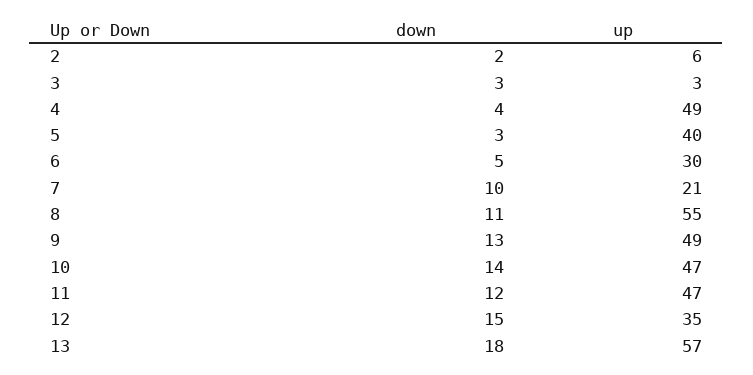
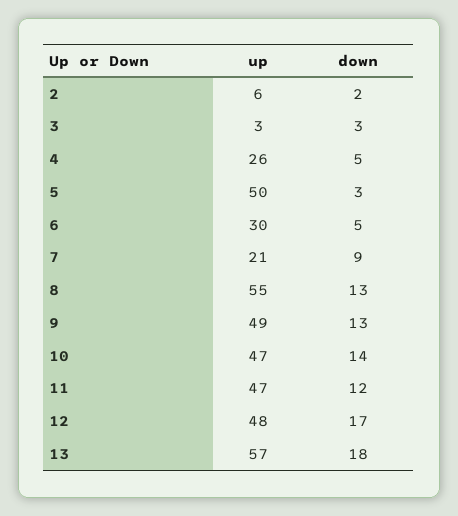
down, 4: 4 -> 5
up, 4: 49 -> 26
up, 5: 40 -> 50
down, 7: 10 -> 9
down, 8: 11 -> 13
down, 12: 15 -> 17
up, 12: 35 -> 48

